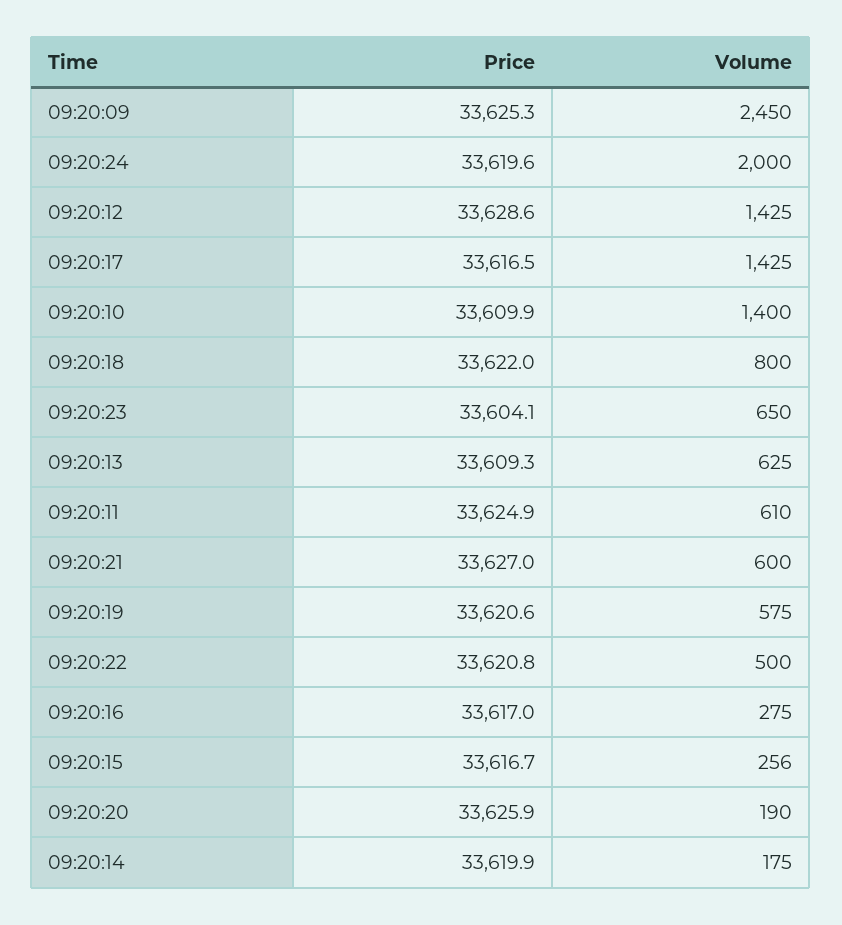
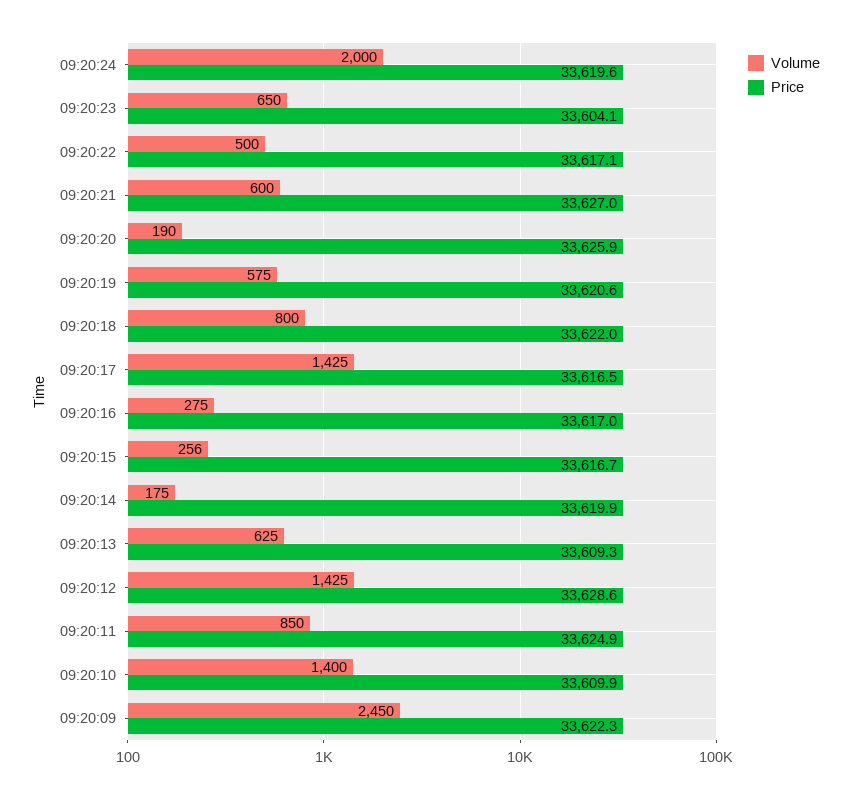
Price, 09:20:09: 33625.3 -> 33622.3
Volume, 09:20:11: 610 -> 850
Price, 09:20:22: 33620.8 -> 33617.1

